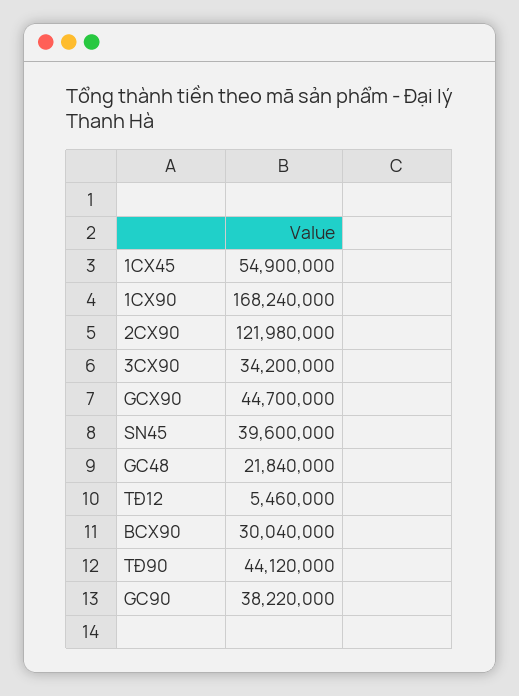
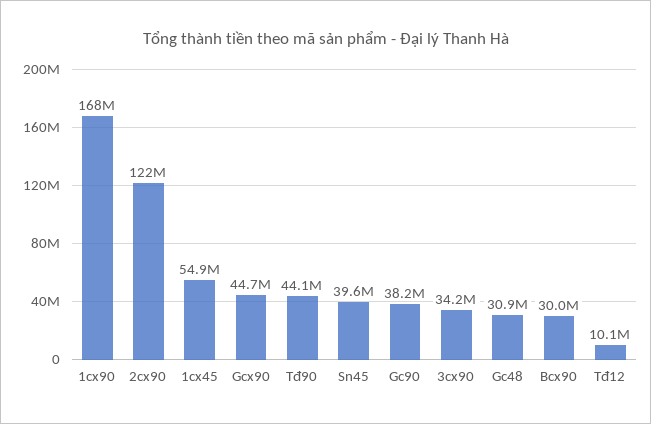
GC48: 21840000 -> 30900000
TĐ12: 5460000 -> 10100000

